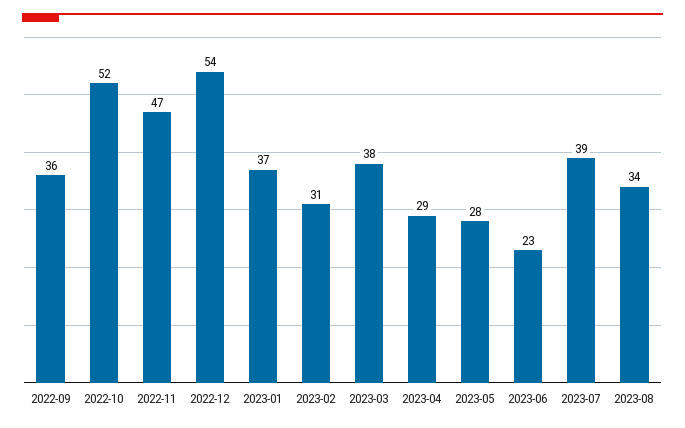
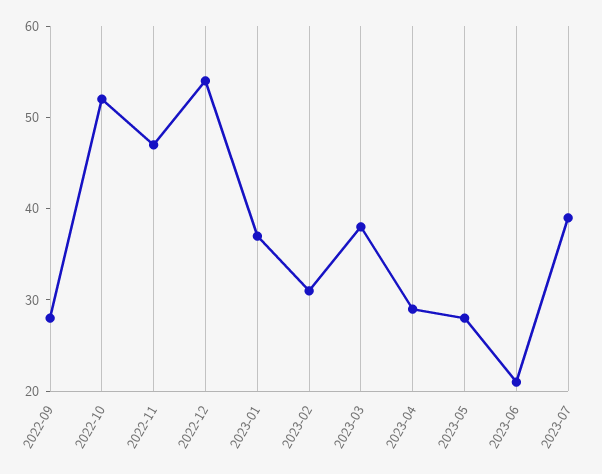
2022-09: 36 -> 28
2023-06: 23 -> 21
2023-08: 34 -> none

